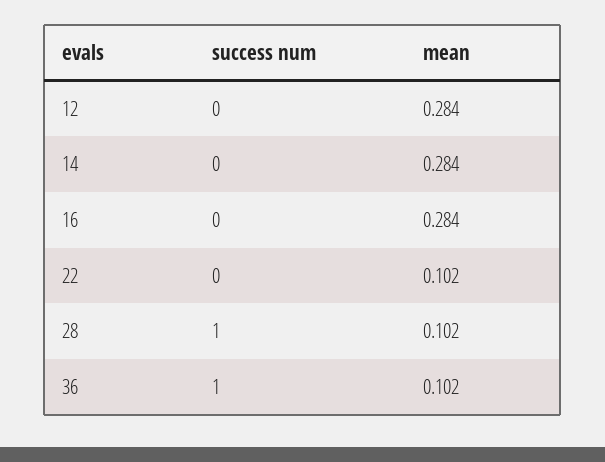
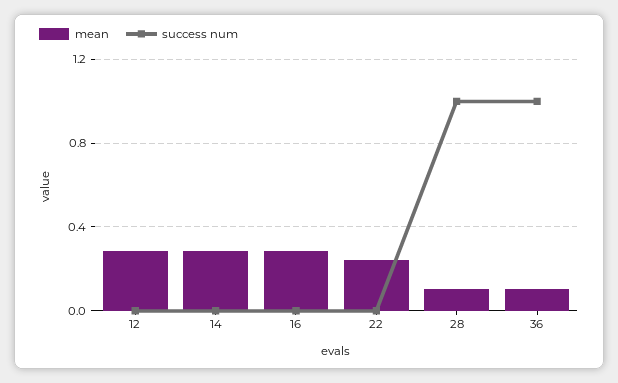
mean, 22: 0.102 -> 0.25

